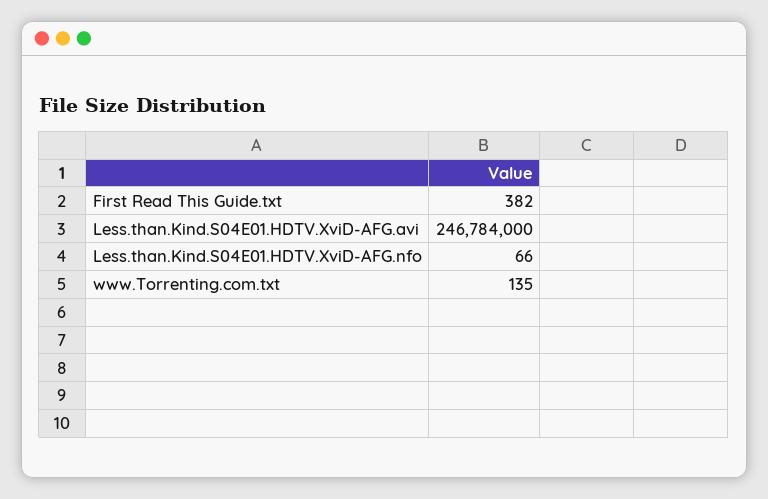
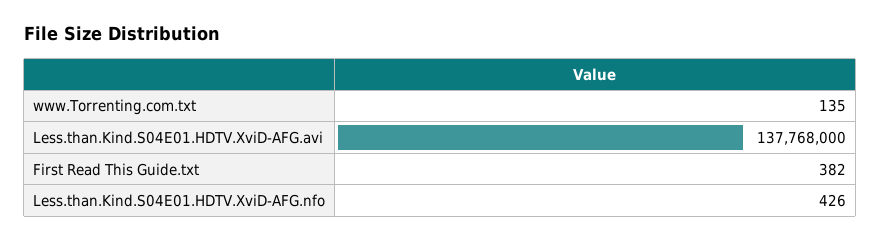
Less.than.Kind.S04E01.HDTV.XviD-AFG.avi: 246784000 -> 137768000
Less.than.Kind.S04E01.HDTV.XviD-AFG.nfo: 66 -> 426

